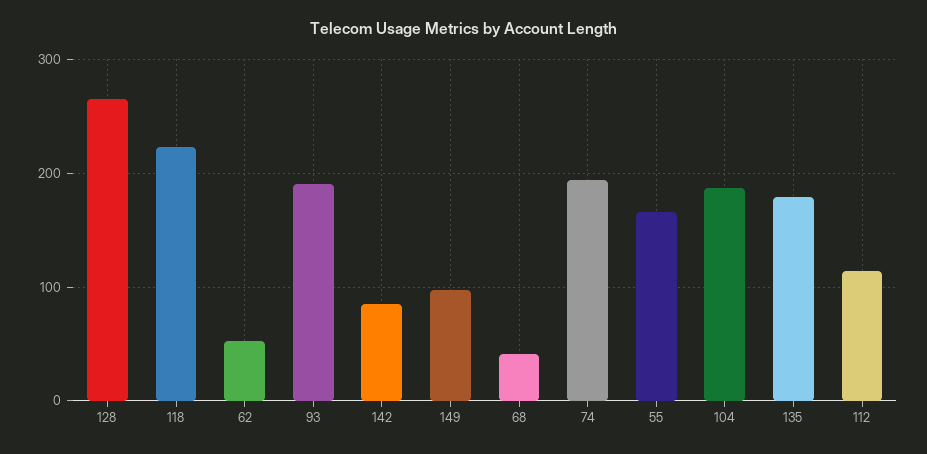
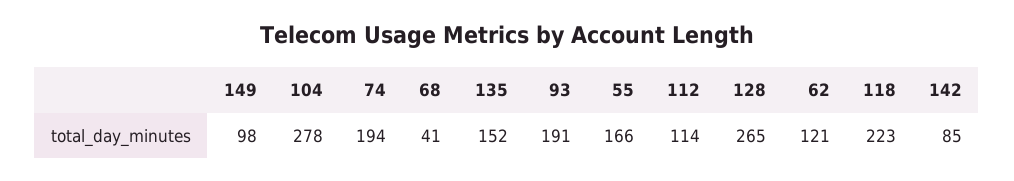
62: 50 -> 121
104: 190 -> 278
135: 180 -> 152

